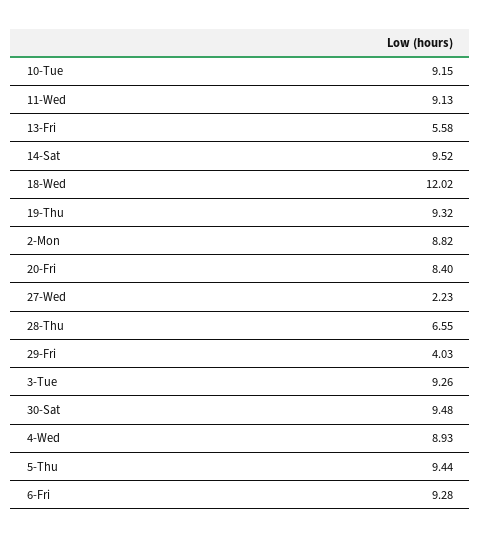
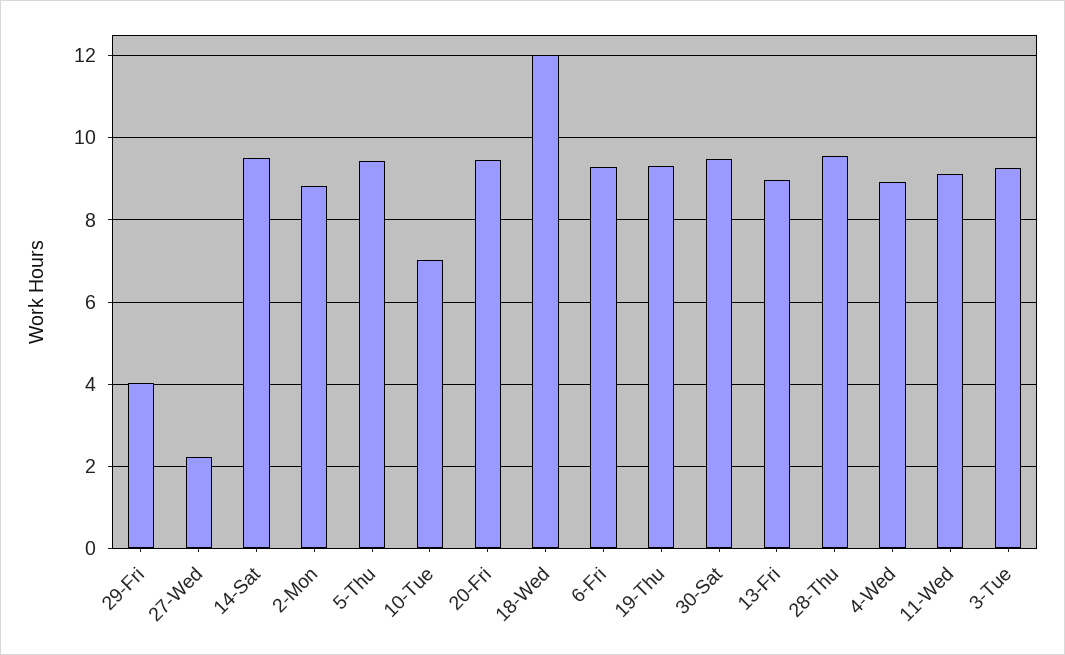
10-Tue: 9.15 -> 7
13-Fri: 5.58 -> 9
20-Fri: 8.4 -> 9.4
28-Thu: 6.55 -> 9.6

